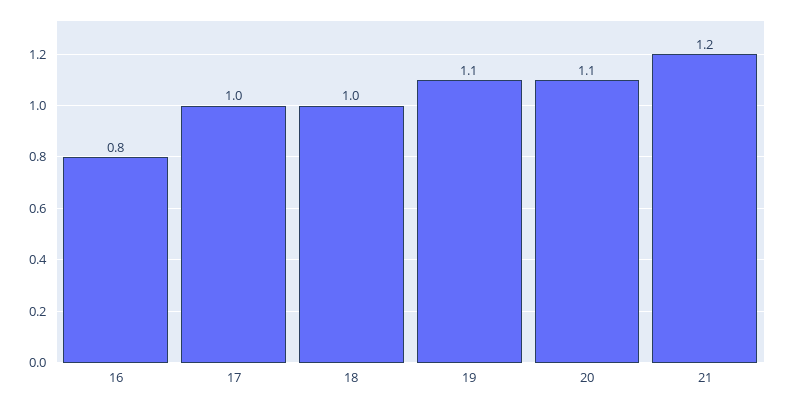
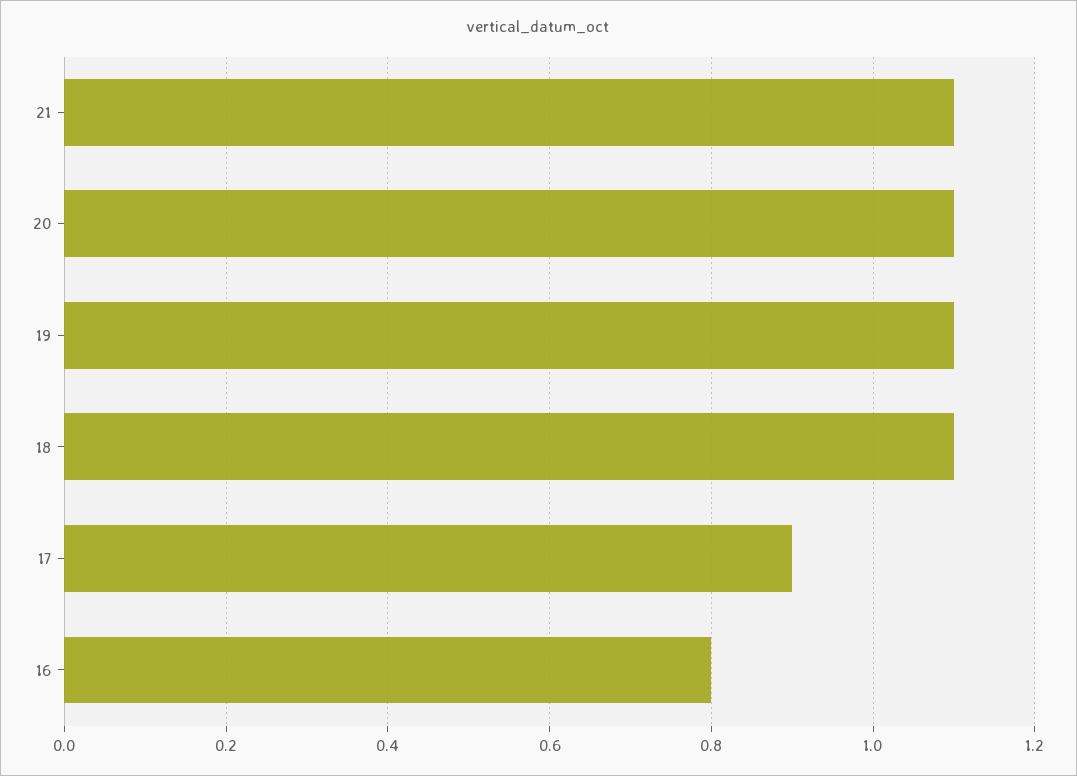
17: 1 -> 0.9
18: 1 -> 1.1
21: 1.2 -> 1.1

